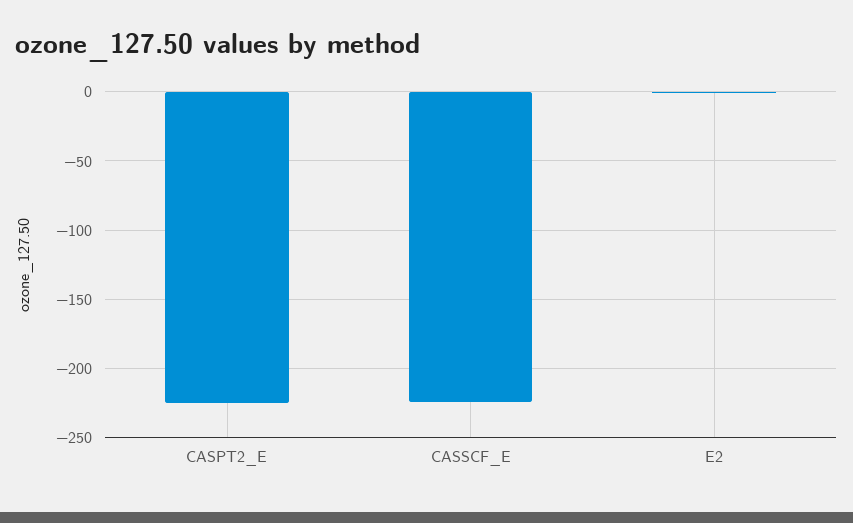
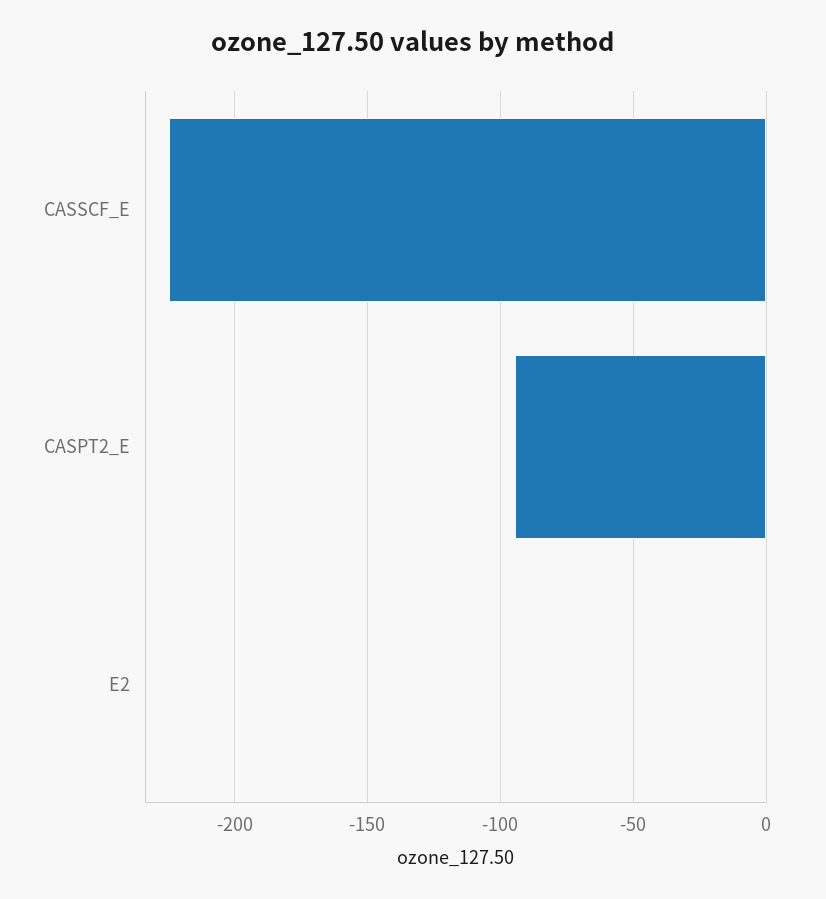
CASPT2_E: -225 -> -95

